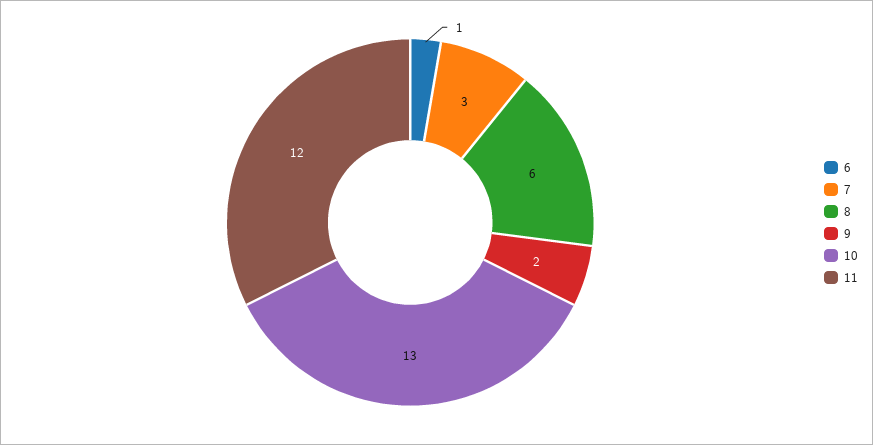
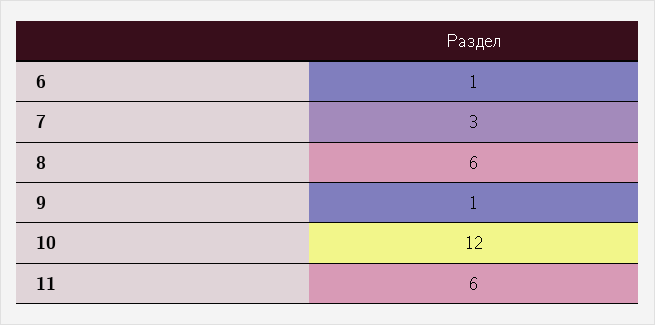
9: 2 -> 1
10: 13 -> 12
11: 12 -> 6

